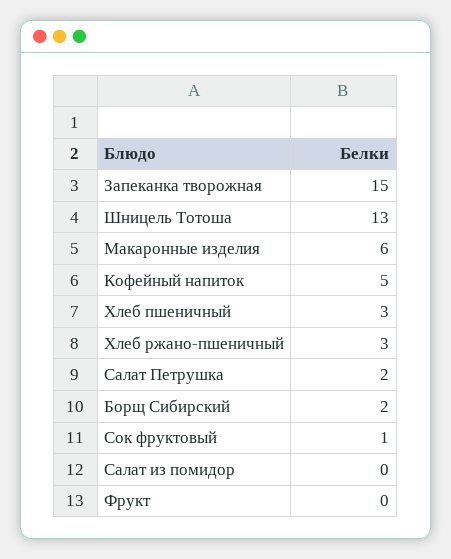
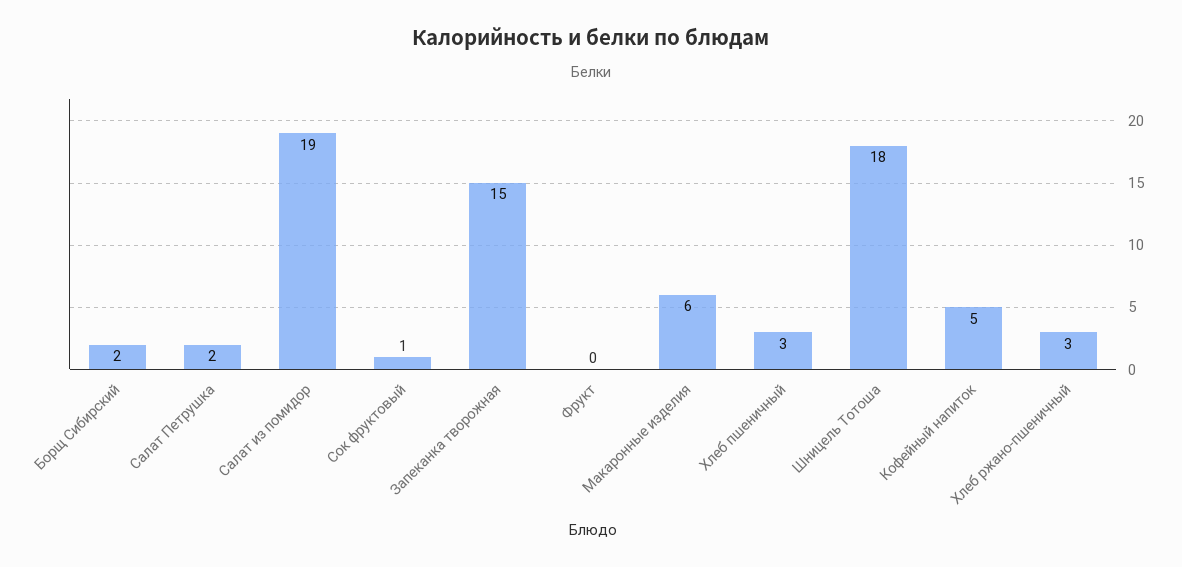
Шницель Тотоша: 13 -> 18
Салат из помидор: 0 -> 19

